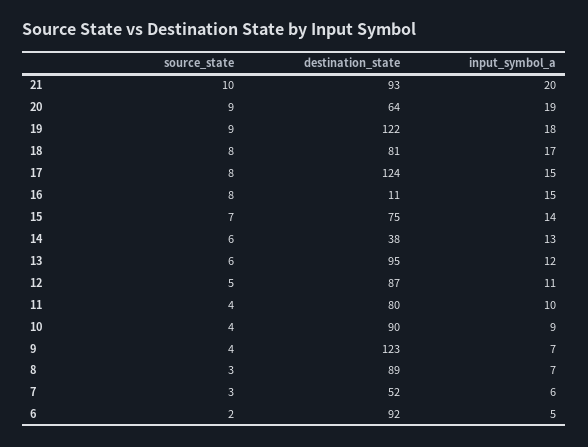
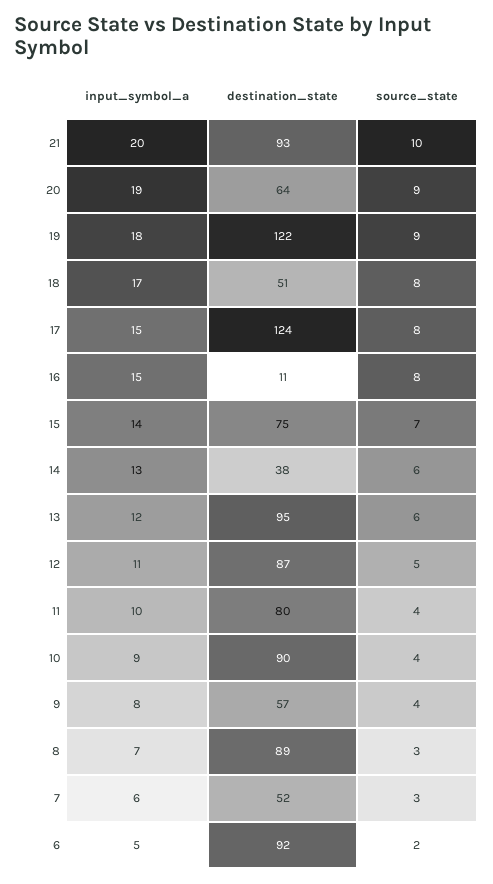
destination_state, 18: 81 -> 51
destination_state, 9: 123 -> 57
input_symbol_a, 9: 7 -> 8

